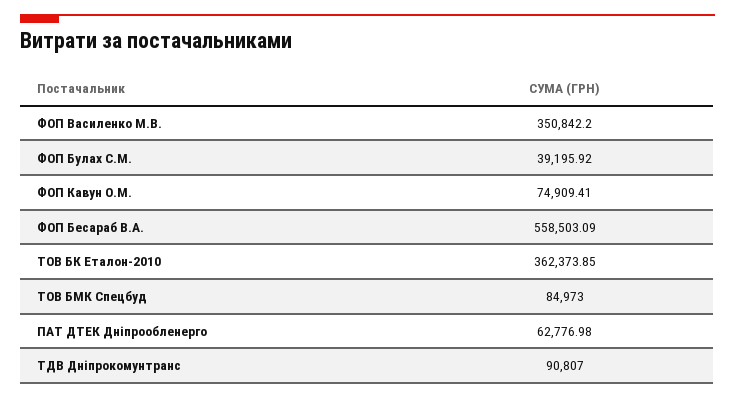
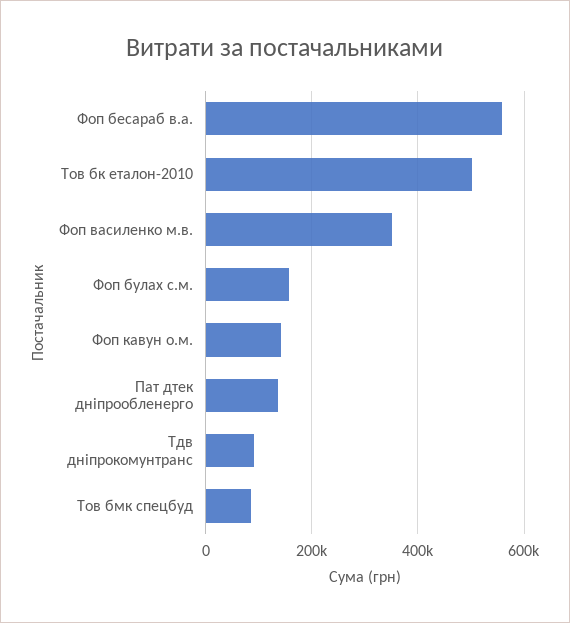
ФОП Булах С.М.: 39195.92 -> 160000
ФОП Кавун О.М.: 74909.41 -> 140000
ТОВ БК Еталон-2010: 362373.85 -> 500000
ПАТ ДТЕК Дніпрообленерго: 62776.98 -> 140000

